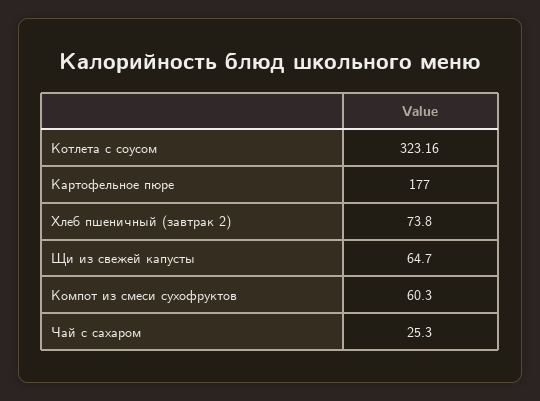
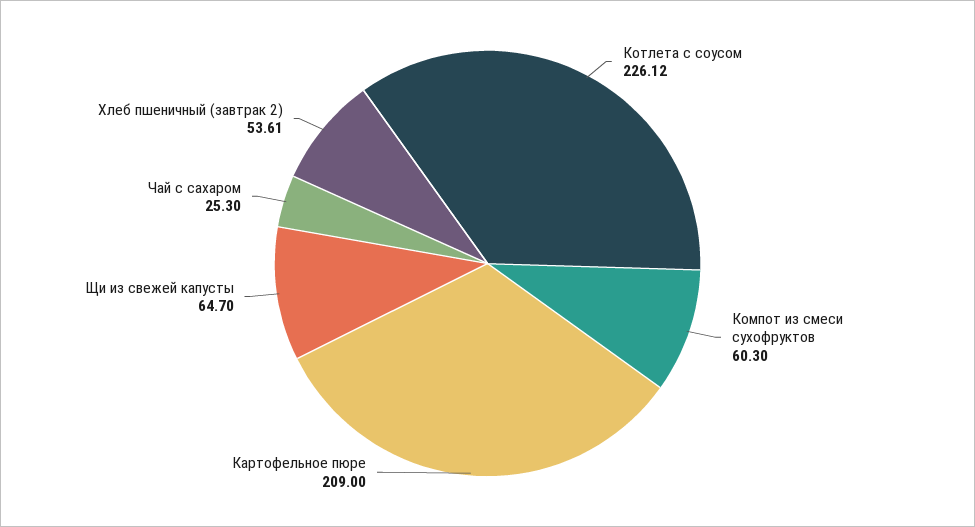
Котлета с соусом: 323.16 -> 226.12
Картофельное пюре: 177 -> 209
Хлеб пшеничный (завтрак 2): 73.8 -> 53.61

